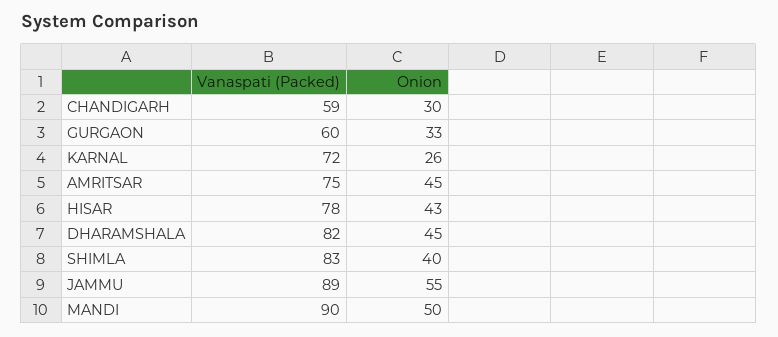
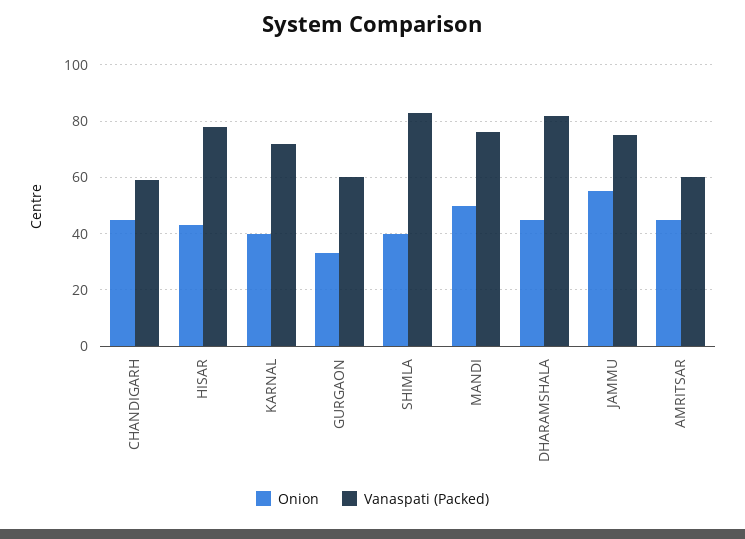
Onion, CHANDIGARH: 30 -> 45
Onion, KARNAL: 26 -> 40
Vanaspati (Packed), AMRITSAR: 75 -> 60
Vanaspati (Packed), JAMMU: 89 -> 75
Vanaspati (Packed), MANDI: 90 -> 75

